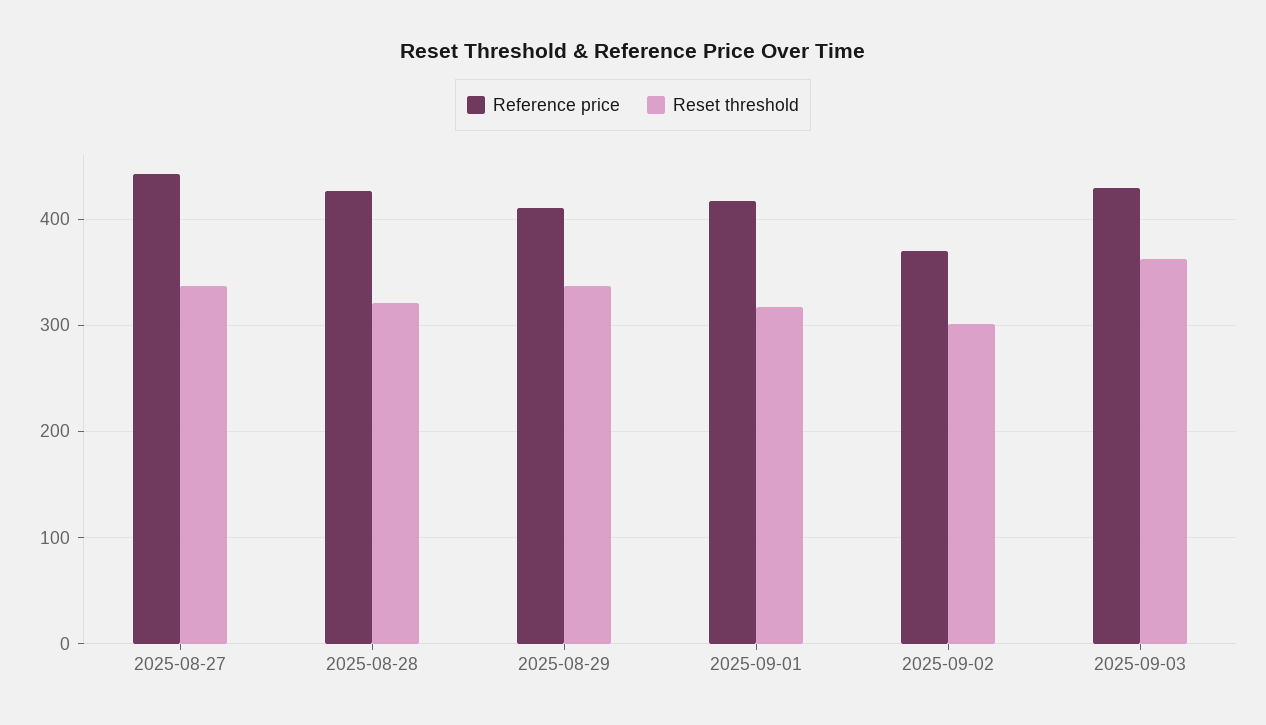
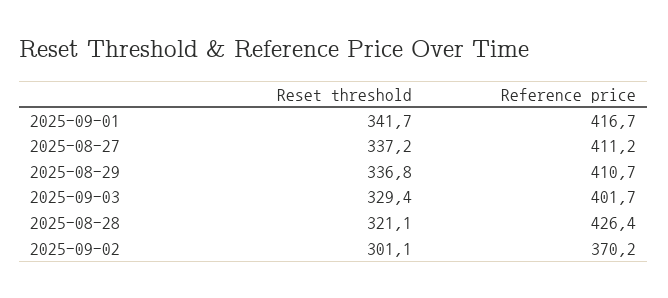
Reference price, 2025-08-27: 440 -> 411.2
Reset threshold, 2025-09-01: 320 -> 341.7
Reference price, 2025-09-03: 430 -> 401.7
Reset threshold, 2025-09-03: 360 -> 329.4

